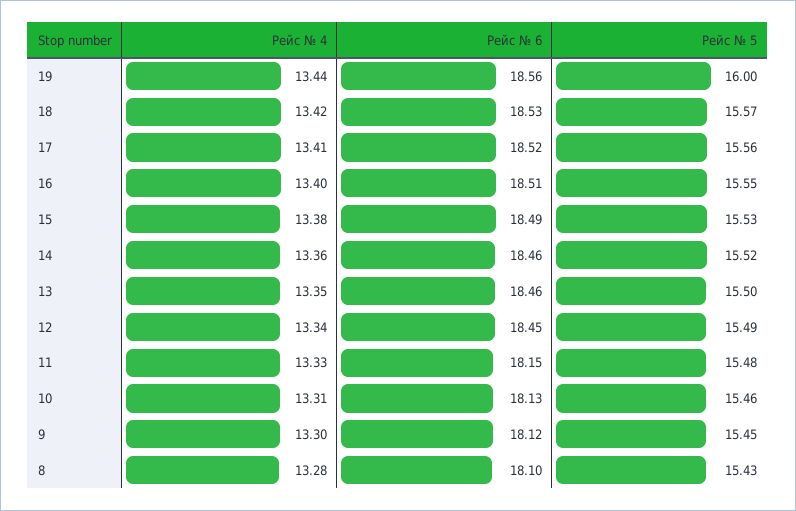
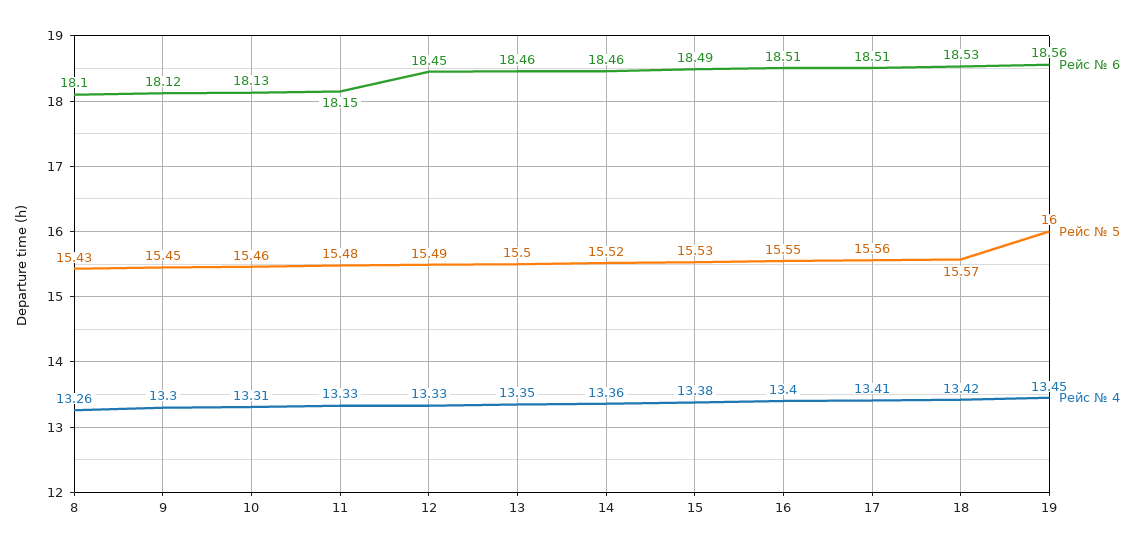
Рейс № 4, 19: 13.44 -> 13.45
Рейс № 6, 17: 18.52 -> 18.51
Рейс № 4, 12: 13.34 -> 13.33
Рейс № 4, 8: 13.28 -> 13.26

